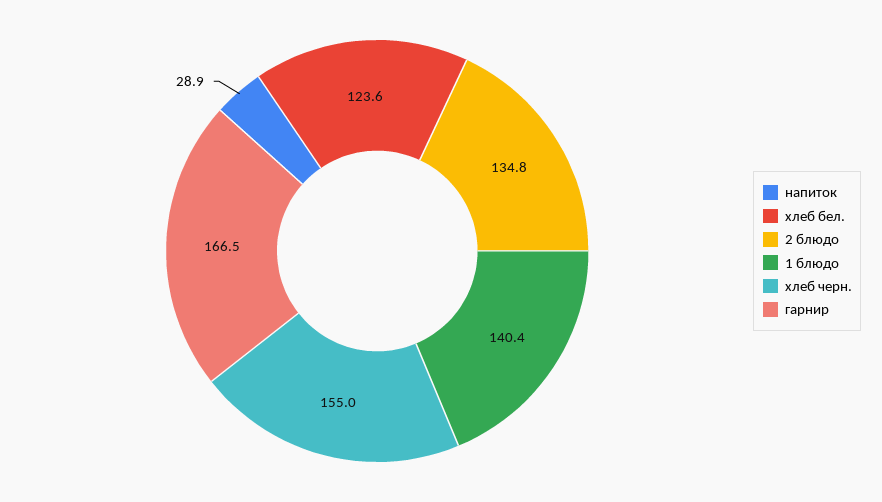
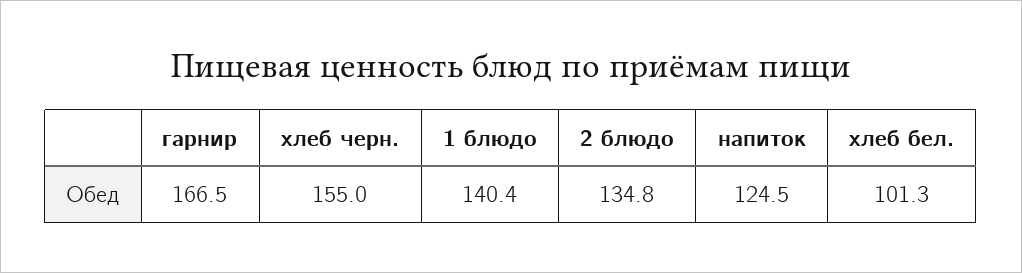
напиток: 28.9 -> 124.5
хлеб бел.: 123.6 -> 101.3

